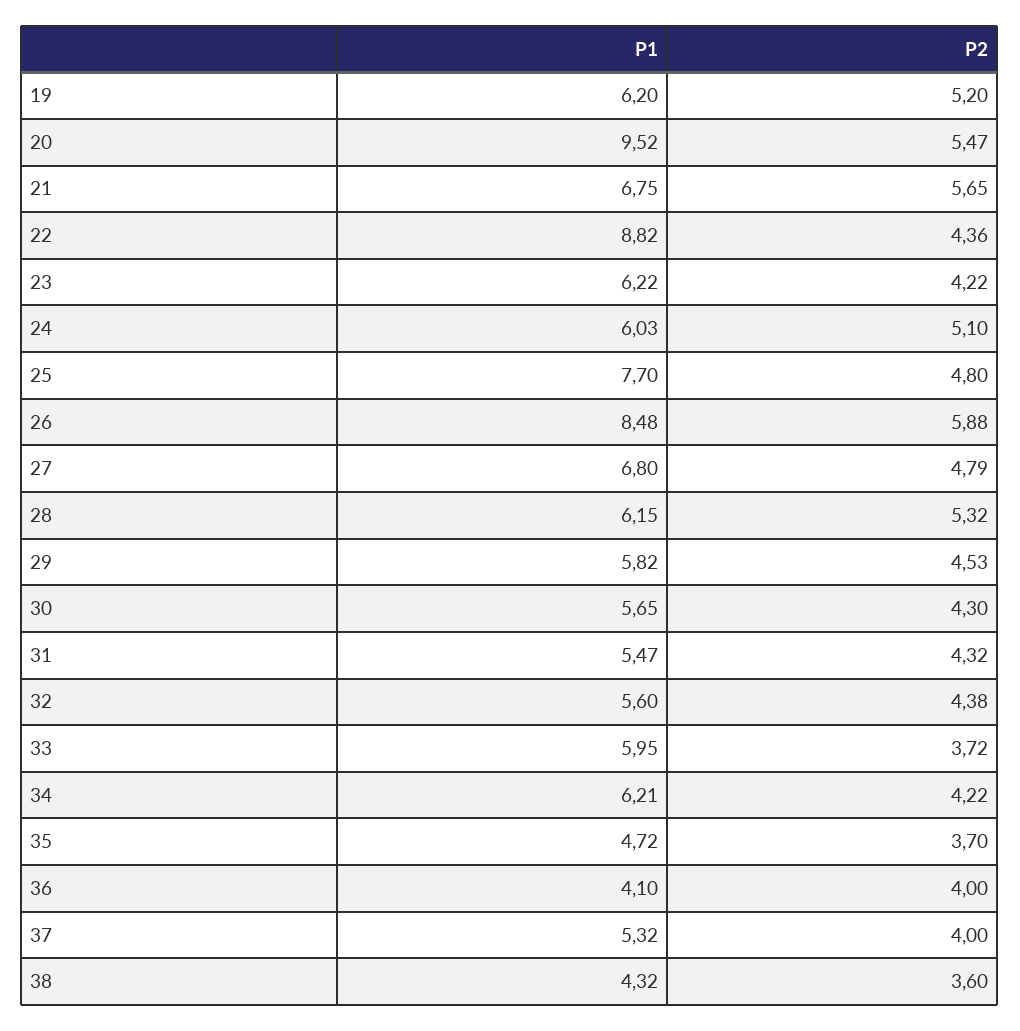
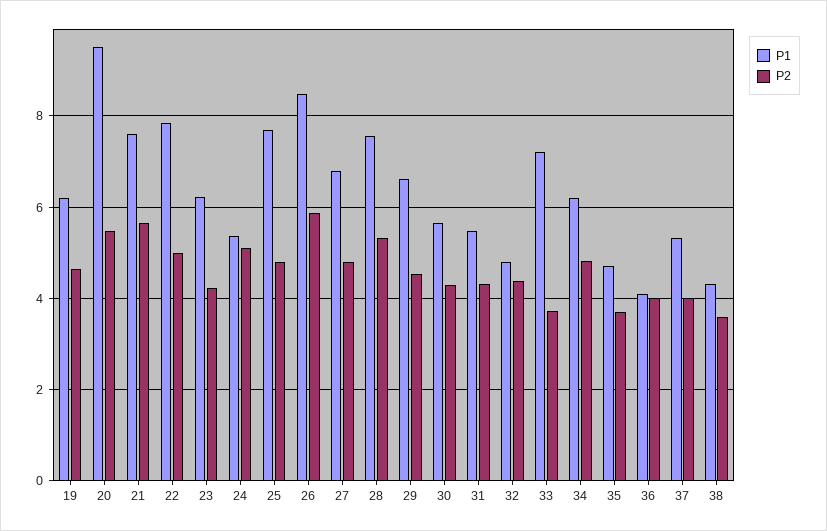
P2, 19: 5.2 -> 4.6
P1, 21: 6.75 -> 7.6
P1, 22: 8.82 -> 7.8
P2, 22: 4.36 -> 5
P1, 24: 6.03 -> 5.4
P1, 28: 6.15 -> 7.6
P1, 29: 5.82 -> 6.6
P1, 32: 5.6 -> 4.8
P1, 33: 5.95 -> 7.2
P2, 34: 4.22 -> 4.8

